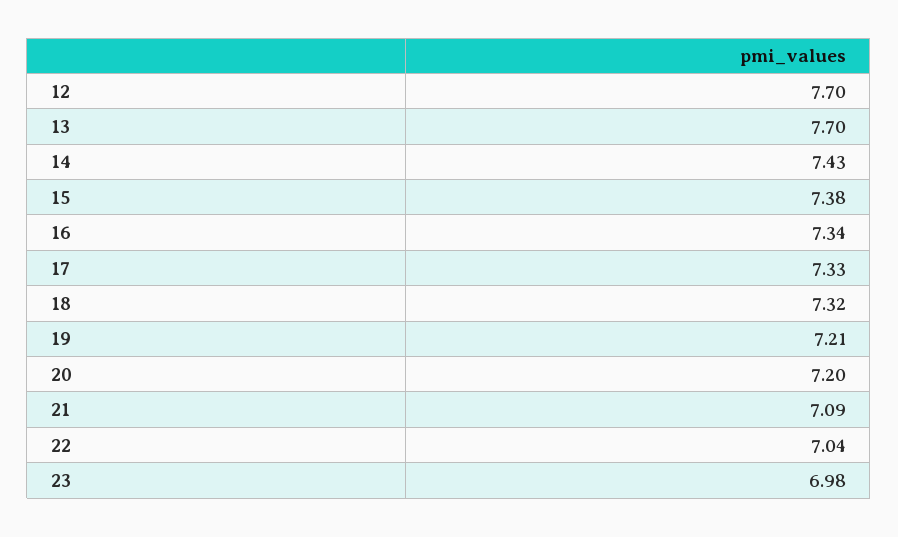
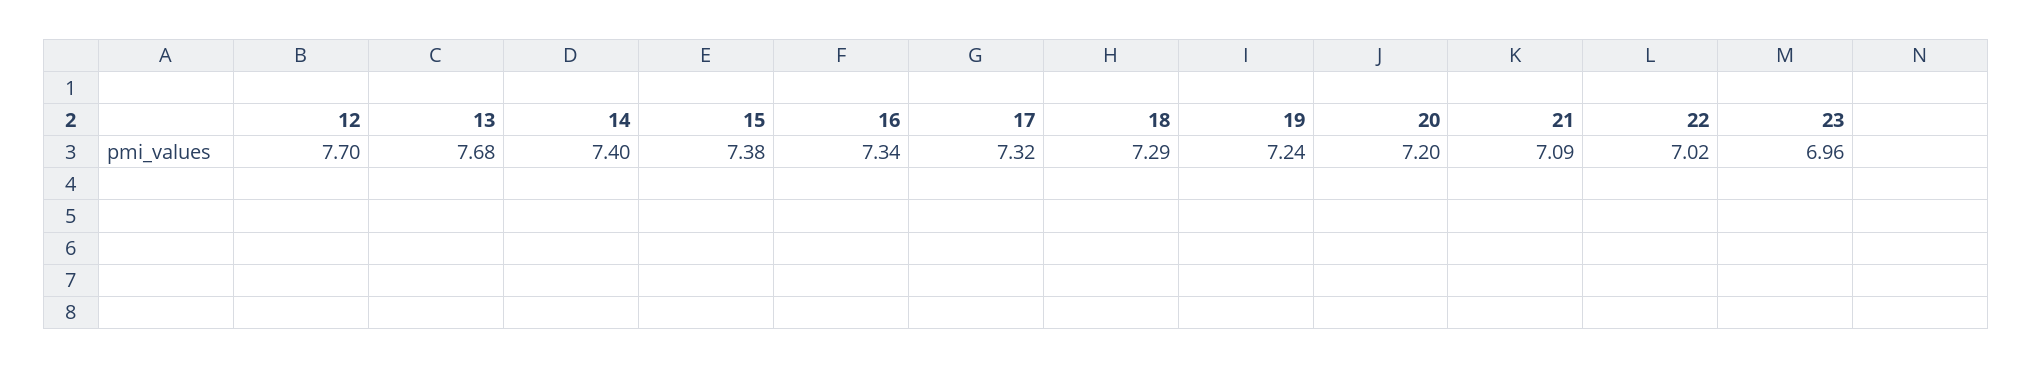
13: 7.7 -> 7.68
14: 7.43 -> 7.4
17: 7.33 -> 7.32
18: 7.32 -> 7.29
19: 7.21 -> 7.24
22: 7.04 -> 7.02
23: 6.98 -> 6.96

